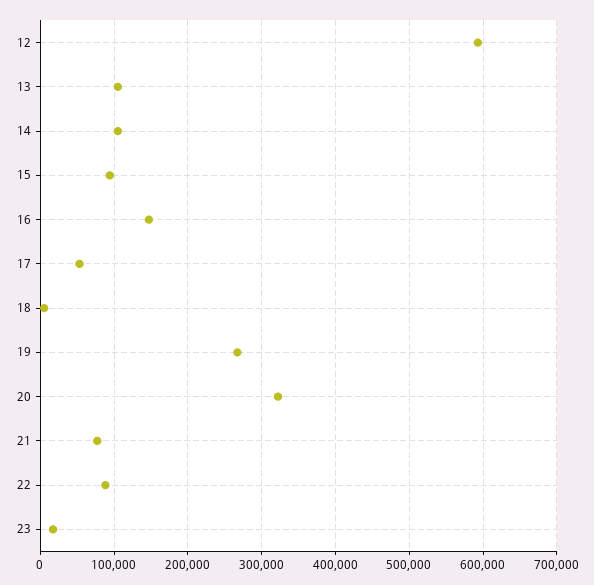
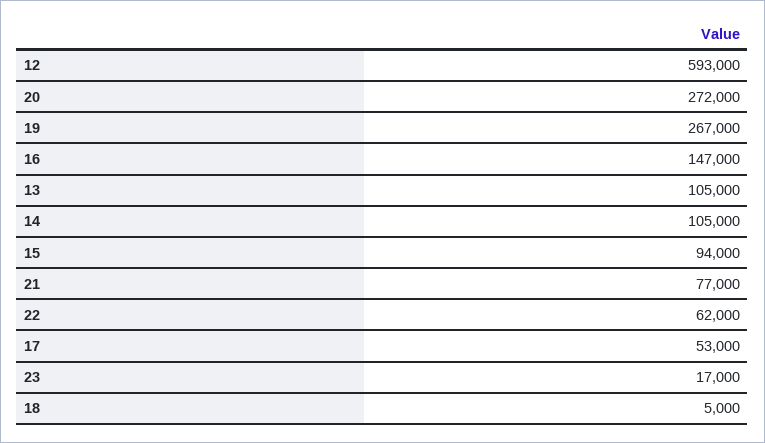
20: 320000 -> 272000
22: 90000 -> 62000

